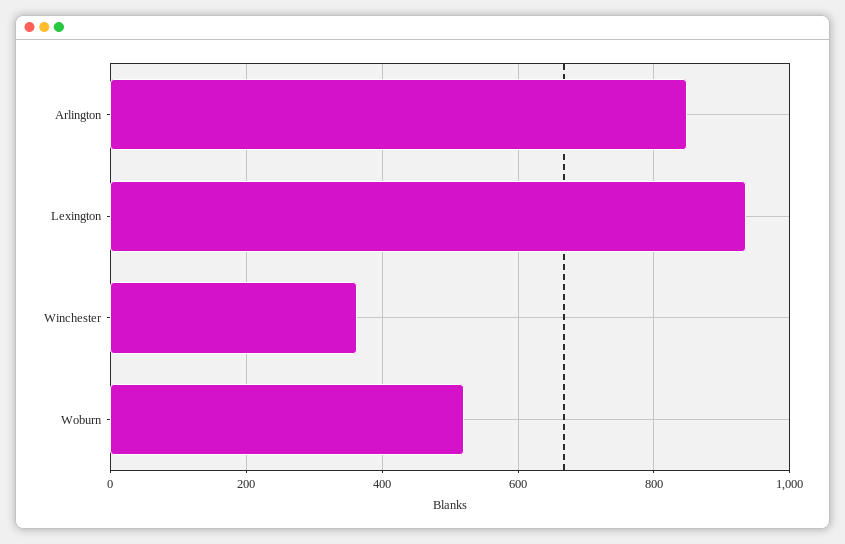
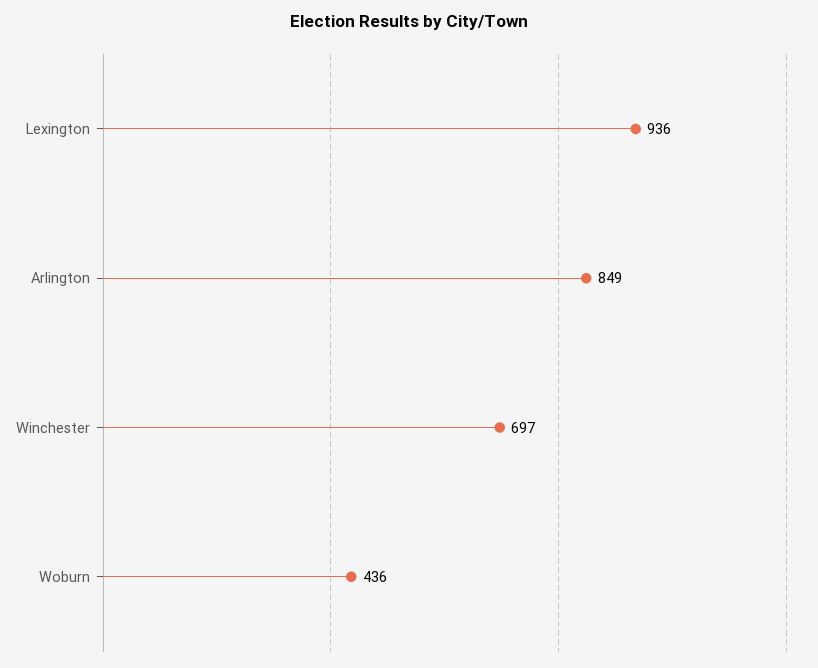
Winchester: 360 -> 697
Woburn: 520 -> 436

